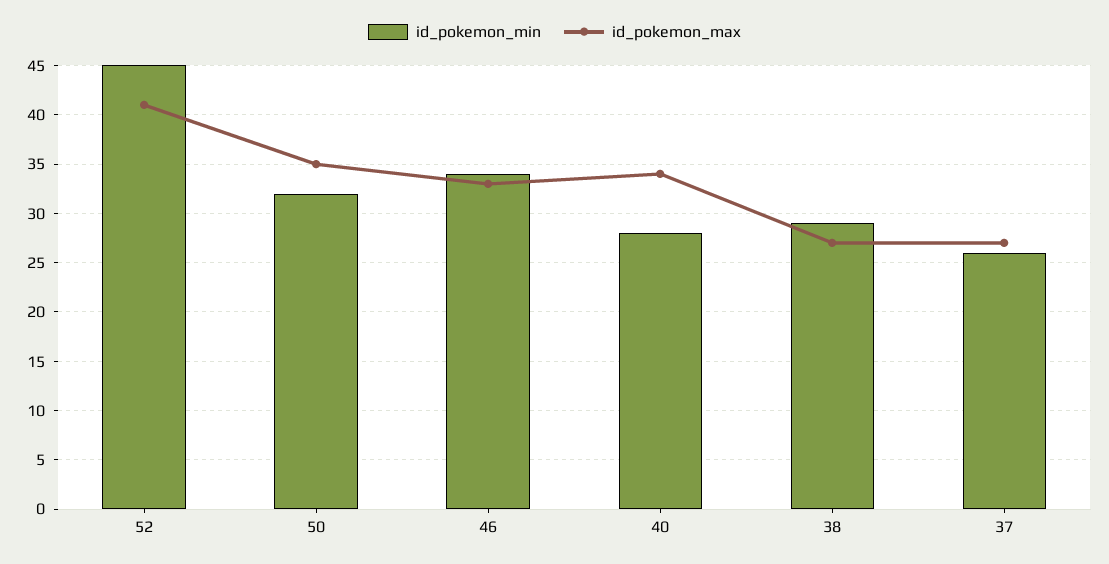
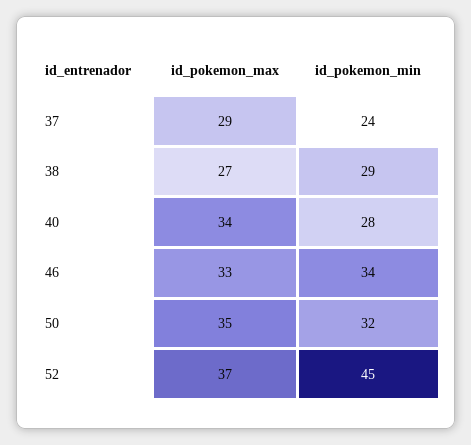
id_pokemon_max, 52: 41 -> 37
id_pokemon_min, 37: 26 -> 24
id_pokemon_max, 37: 27 -> 29

